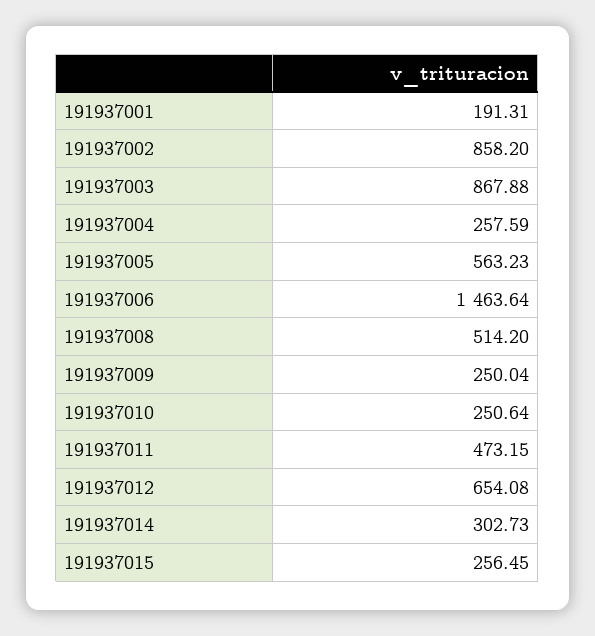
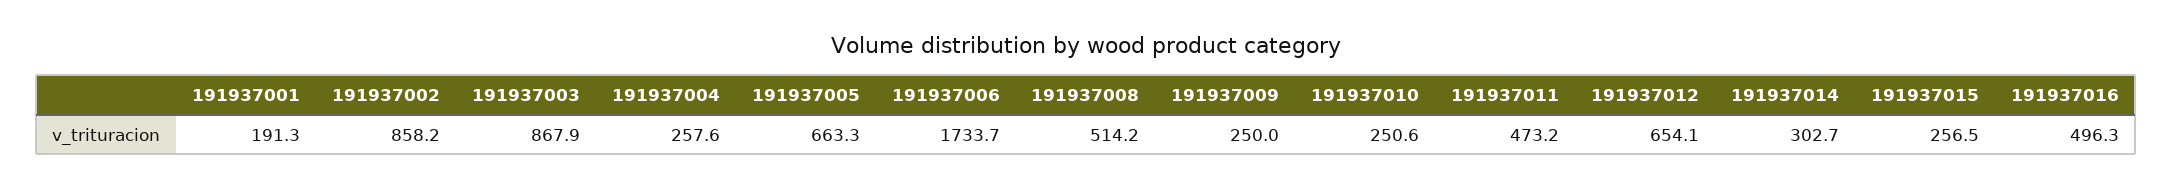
191937005: 563.23 -> 663.3
191937006: 1463.64 -> 1733.7
191937016: none -> 496.3

